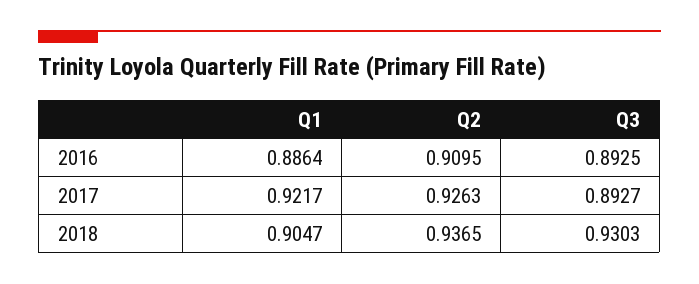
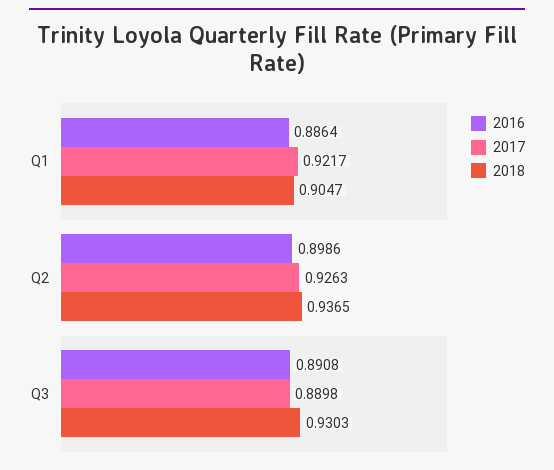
2016, Q2: 0.9095 -> 0.8986
2016, Q3: 0.8925 -> 0.8908
2017, Q3: 0.8927 -> 0.8898

